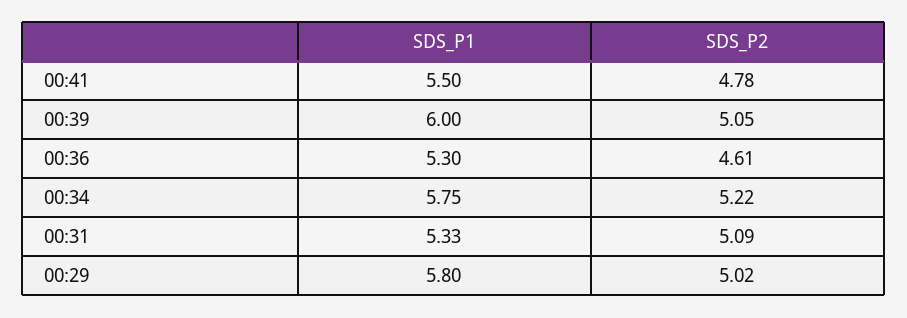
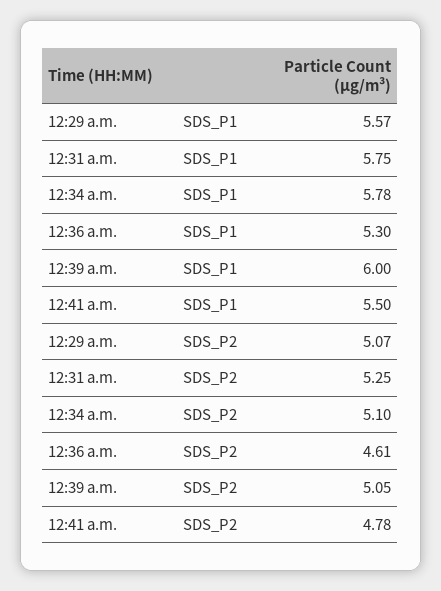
SDS_P1, 00:34: 5.75 -> 5.78
SDS_P2, 00:34: 5.22 -> 5.1
SDS_P1, 00:31: 5.33 -> 5.75
SDS_P2, 00:31: 5.09 -> 5.25
SDS_P1, 00:29: 5.8 -> 5.57
SDS_P2, 00:29: 5.02 -> 5.07

